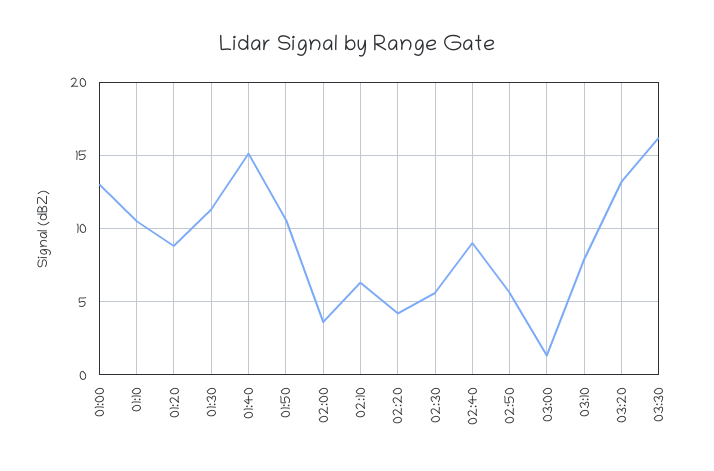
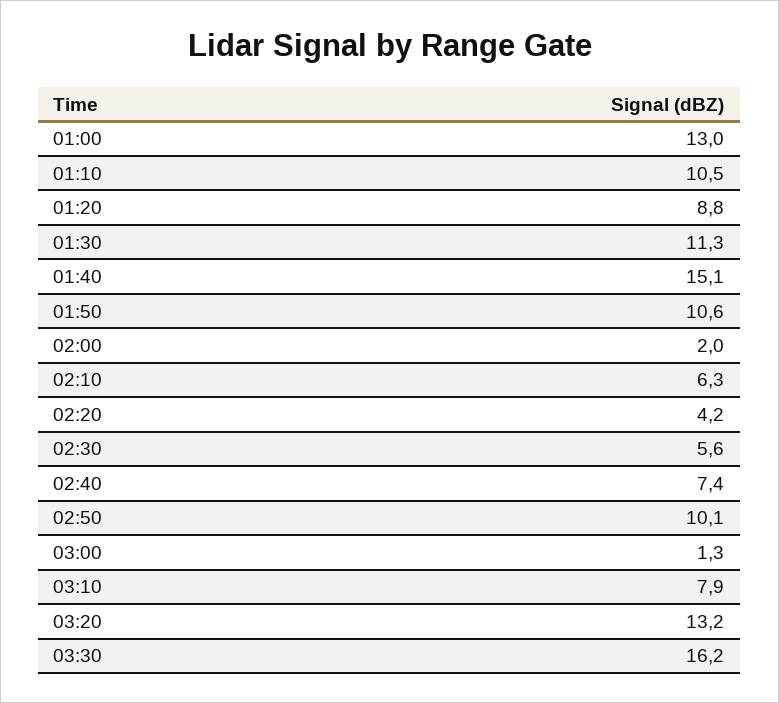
02:00: 3.5 -> 2
02:40: 9 -> 7.4
02:50: 5.5 -> 10.1

